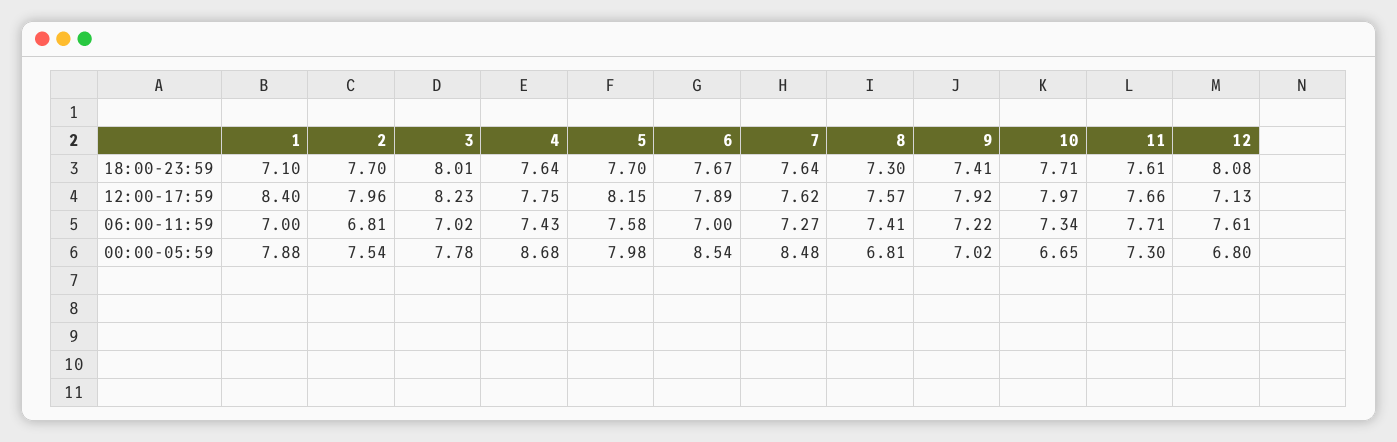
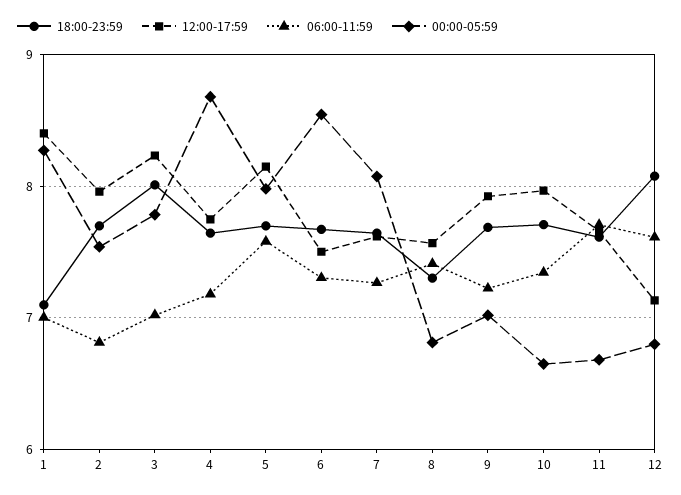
18:00-23:59, 9: 7.41 -> 7.7
12:00-17:59, 6: 7.89 -> 7.5
06:00-11:59, 4: 7.43 -> 7.2
06:00-11:59, 6: 7 -> 7.3
00:00-05:59, 1: 7.88 -> 8.3
00:00-05:59, 7: 8.48 -> 8.1
00:00-05:59, 11: 7.3 -> 6.7

